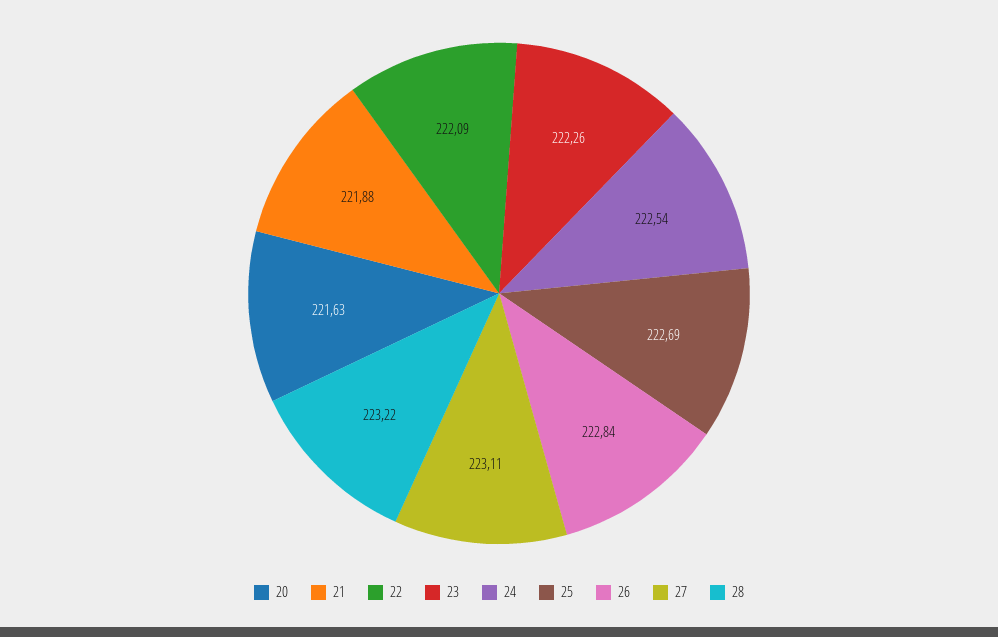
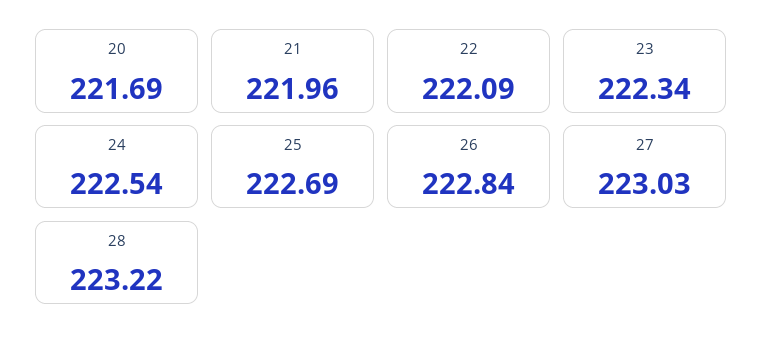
20: 221.63 -> 221.69
21: 221.88 -> 221.96
23: 222.26 -> 222.34
27: 223.11 -> 223.03

